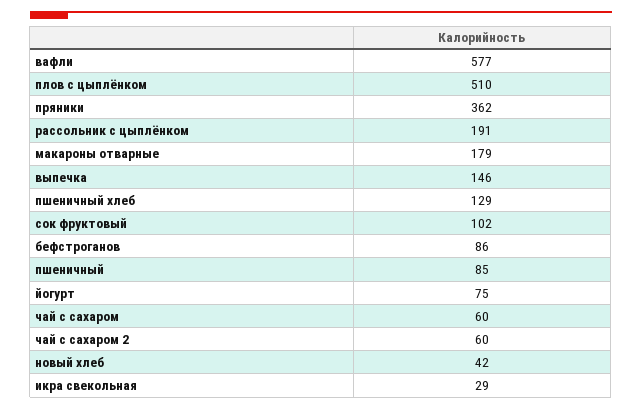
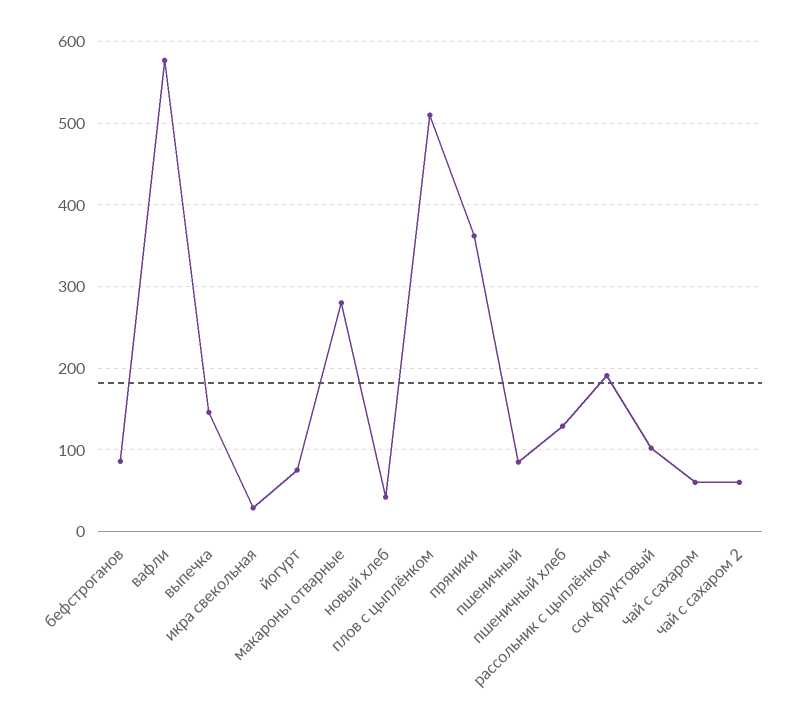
макароны отварные: 179 -> 280

